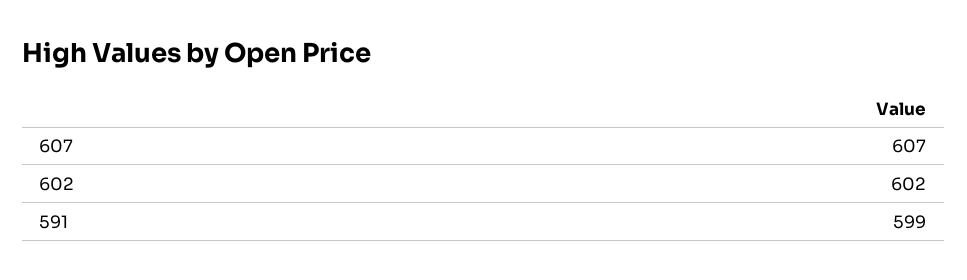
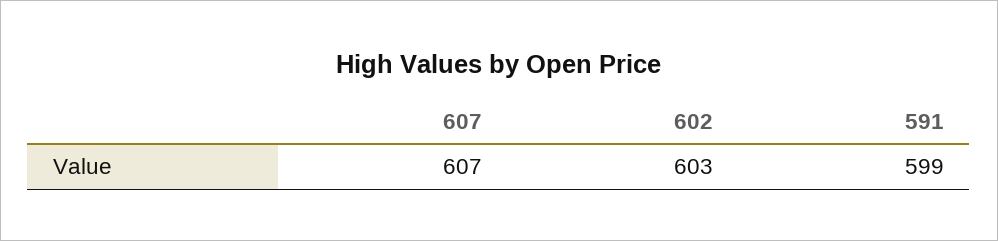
602: 602 -> 603

